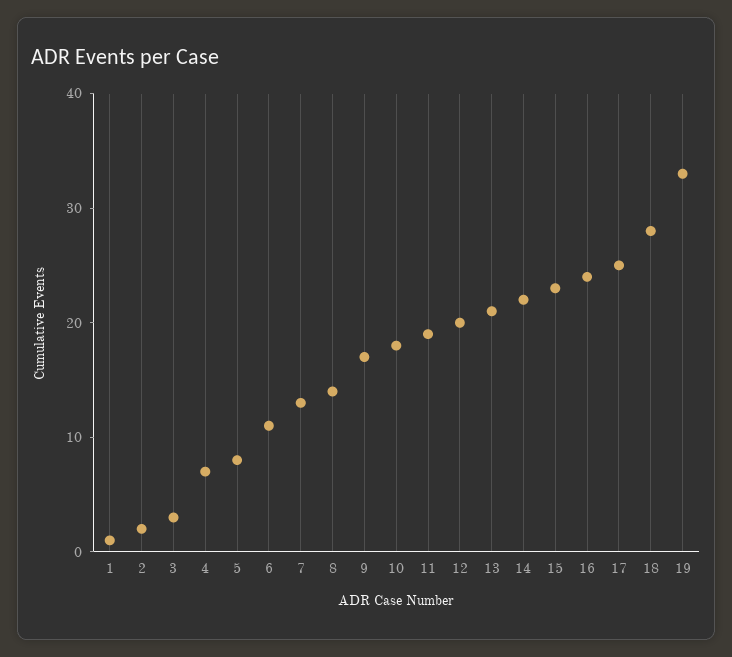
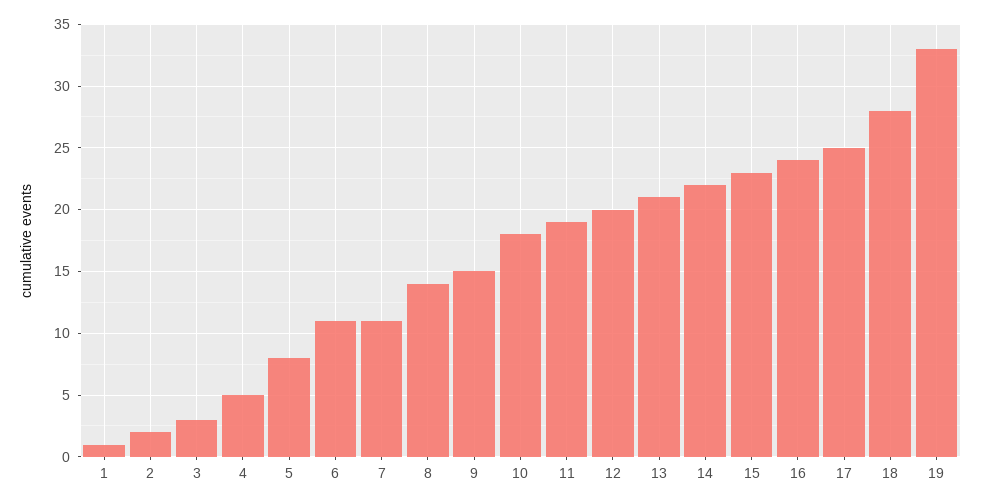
4: 7 -> 5
7: 13 -> 11
9: 17 -> 15

